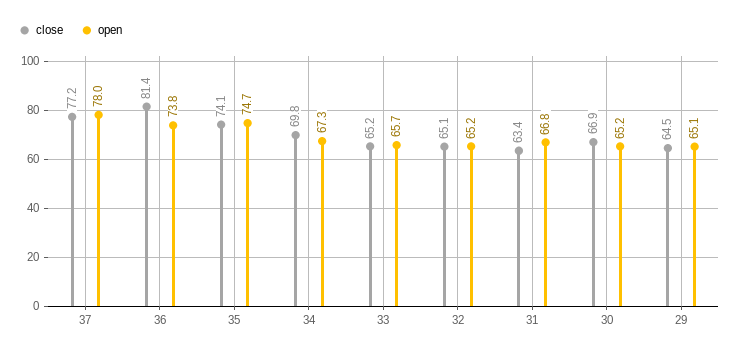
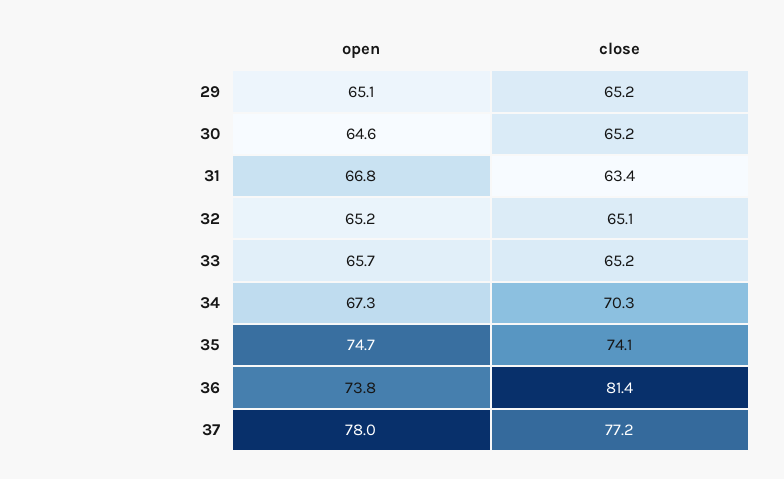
close, 34: 69.8 -> 70.3
close, 30: 66.9 -> 65.2
open, 30: 65.2 -> 64.6
close, 29: 64.5 -> 65.2

